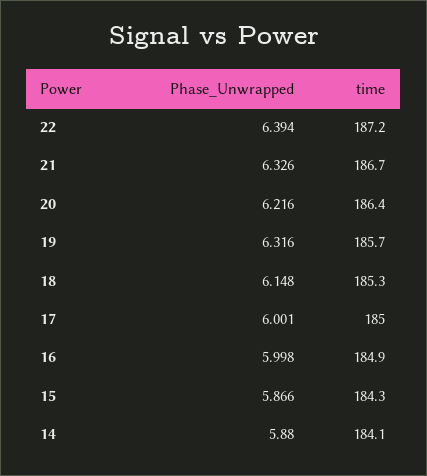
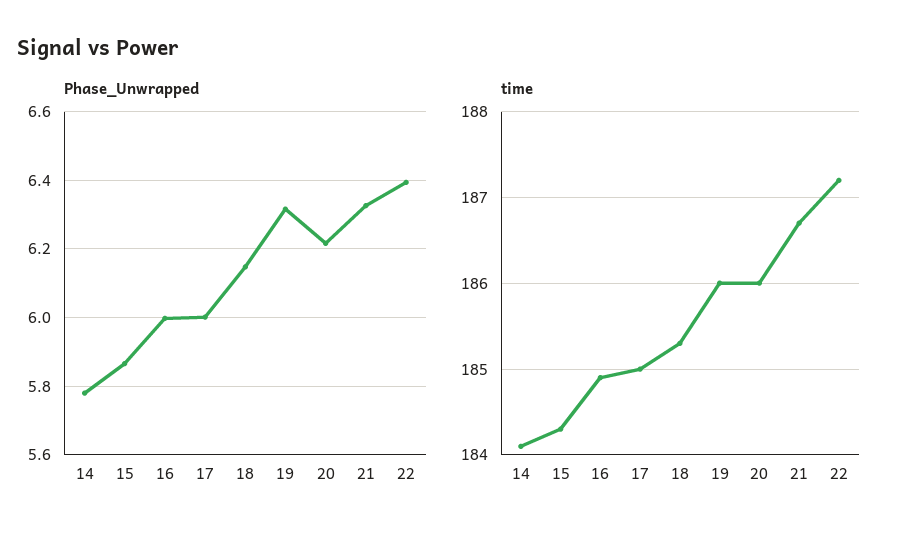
time, 20: 186.4 -> 186
time, 19: 185.7 -> 186
Phase_Unwrapped, 14: 5.88 -> 5.78

